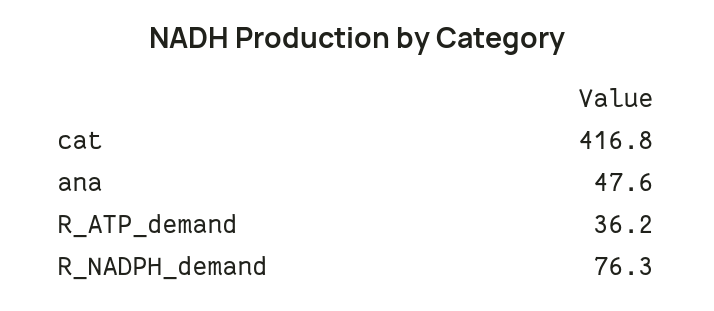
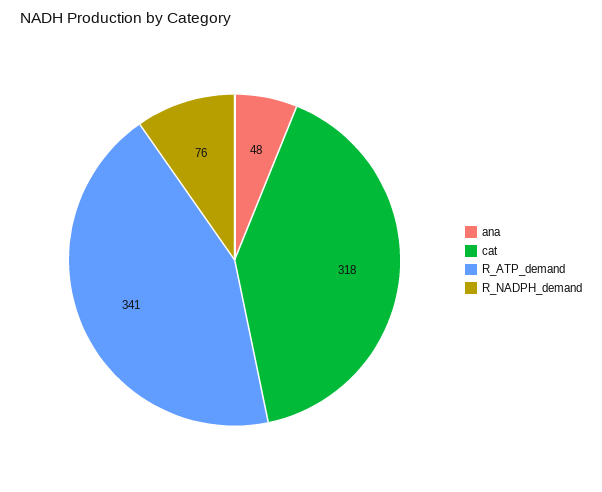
cat: 416.8 -> 318
R_ATP_demand: 36.2 -> 341

